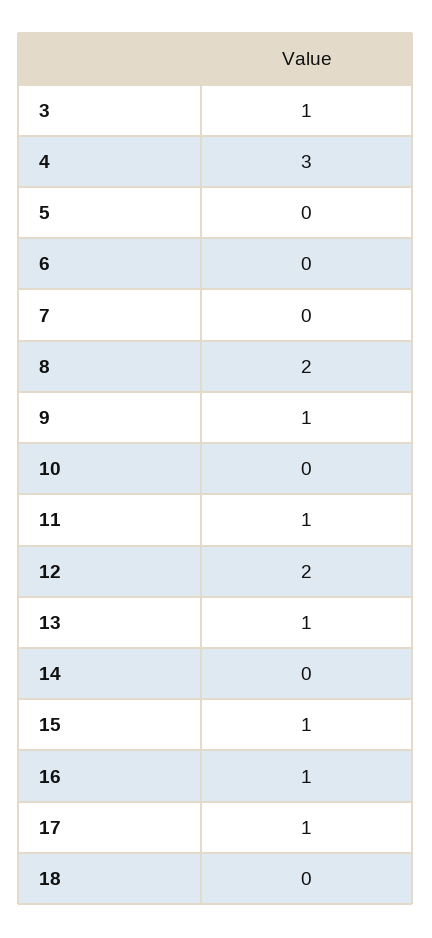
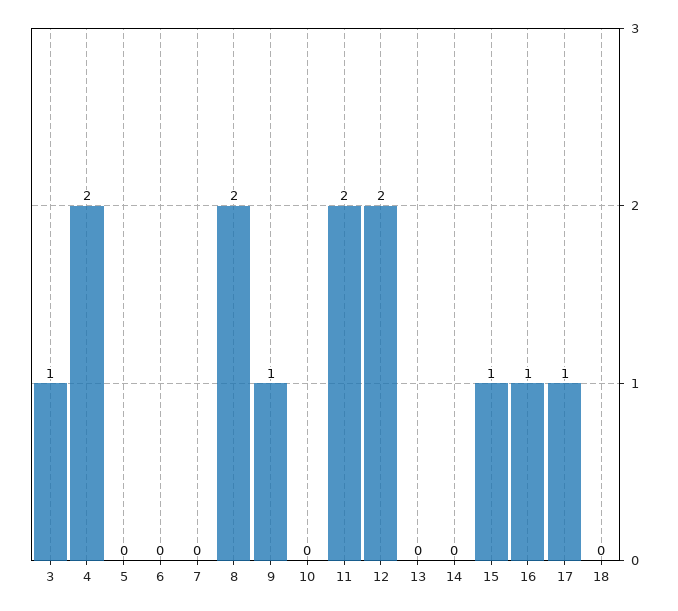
4: 3 -> 2
11: 1 -> 2
13: 1 -> 0

